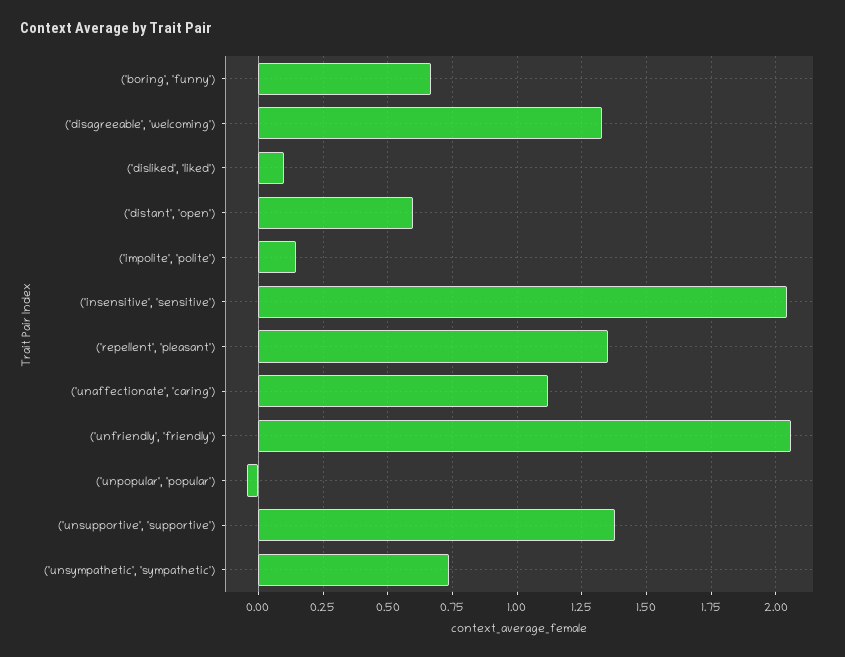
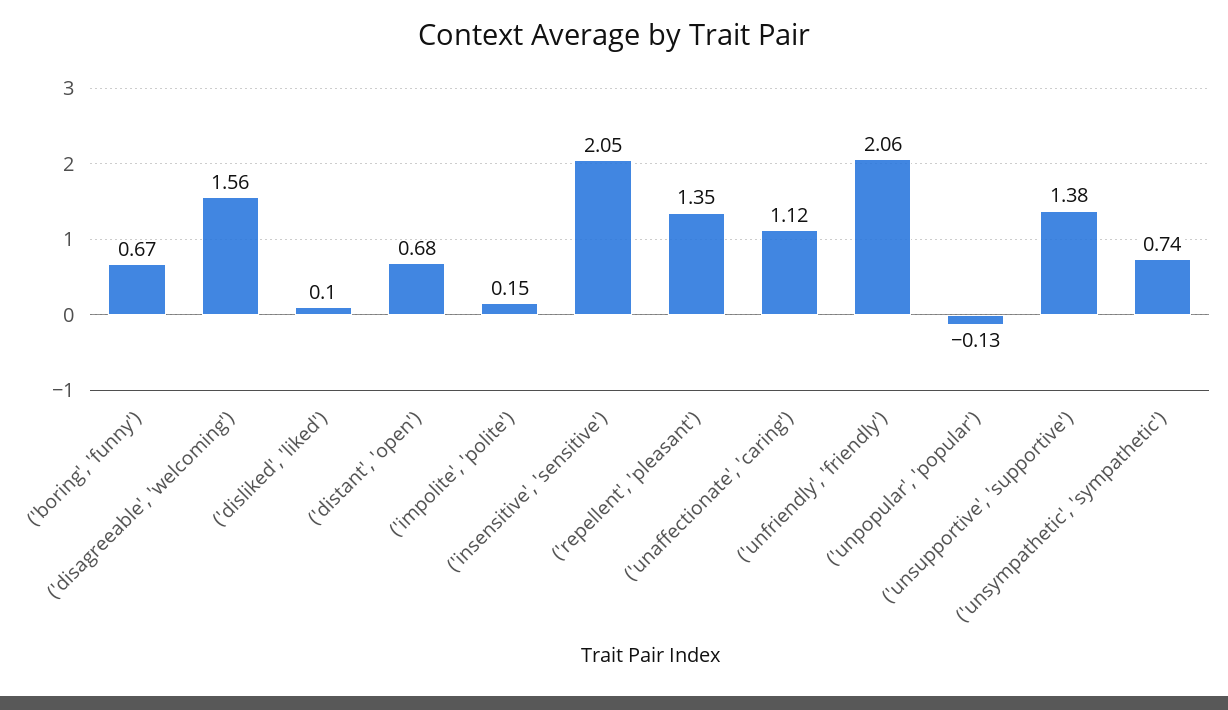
('disagreeable', 'welcoming'): 1.325 -> 1.56
('distant', 'open'): 0.6 -> 0.68
('unpopular', 'popular'): -0.05 -> -0.13

